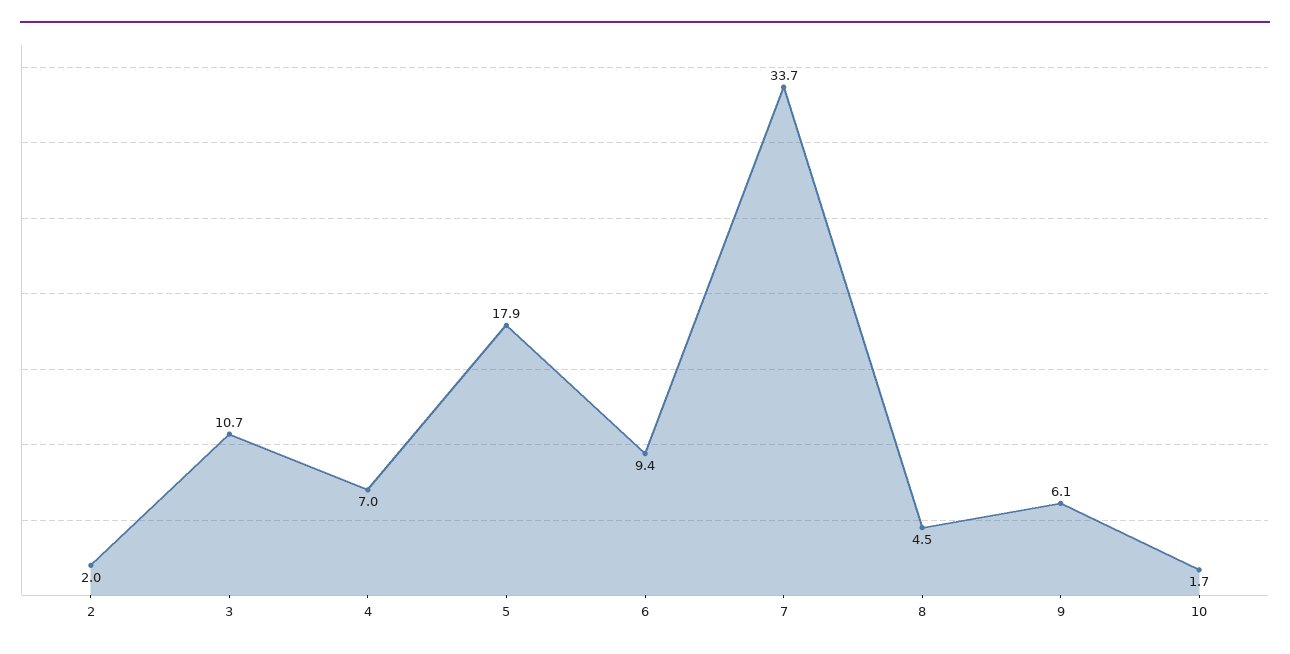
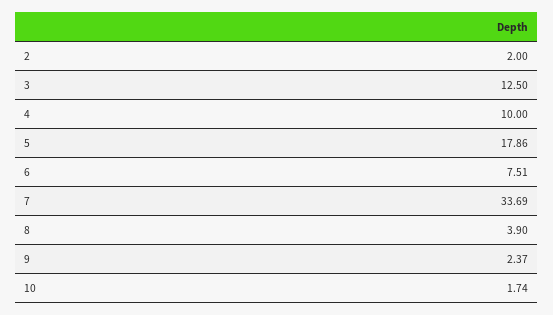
3: 10.7 -> 12.5
4: 7 -> 10
6: 9.4 -> 7.51
8: 4.5 -> 3.9
9: 6.1 -> 2.37

